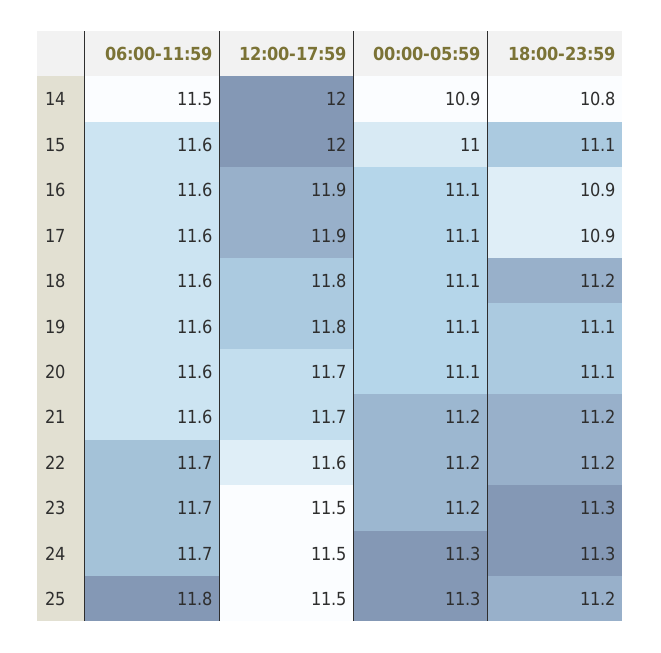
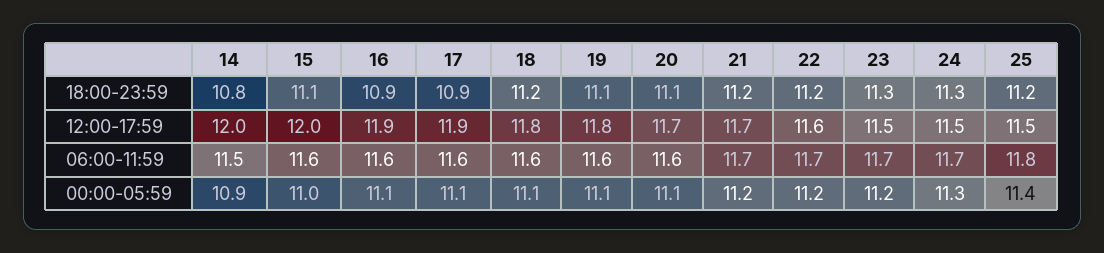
06:00-11:59, 21: 11.6 -> 11.7
00:00-05:59, 25: 11.3 -> 11.4

